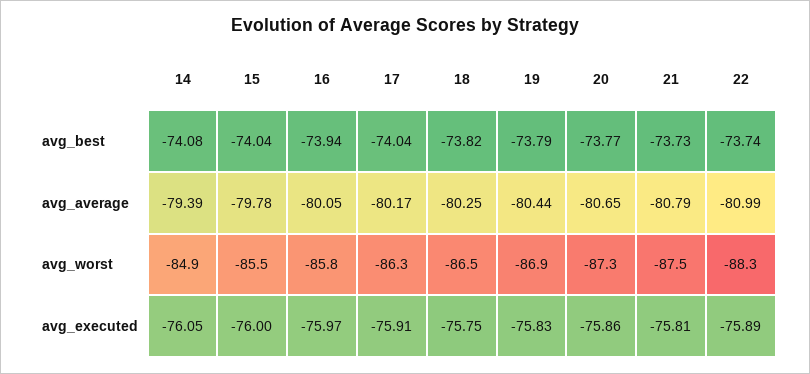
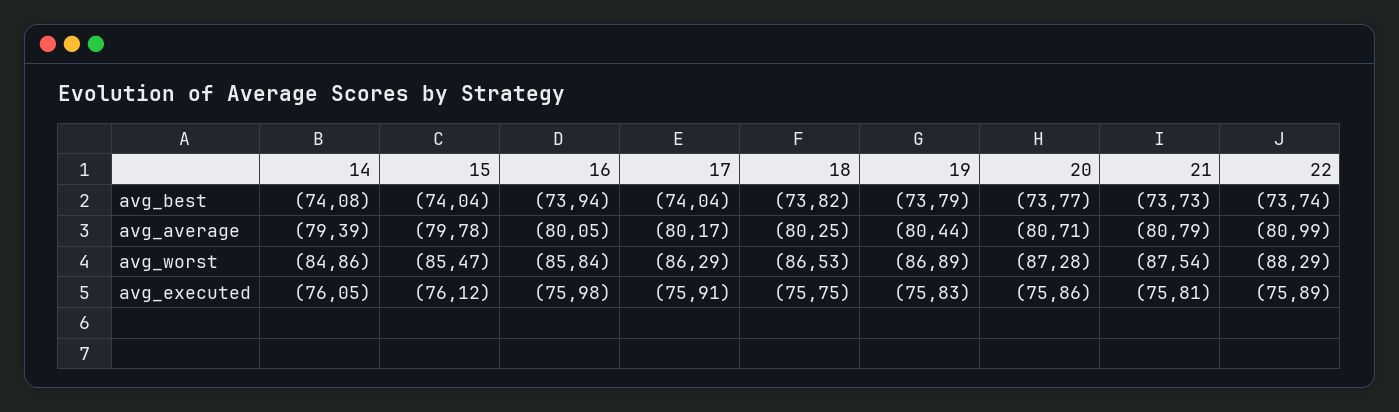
20, avg_average: -80.65 -> -80.71
15, avg_executed: -76 -> -76.12
16, avg_executed: -75.97 -> -75.98

